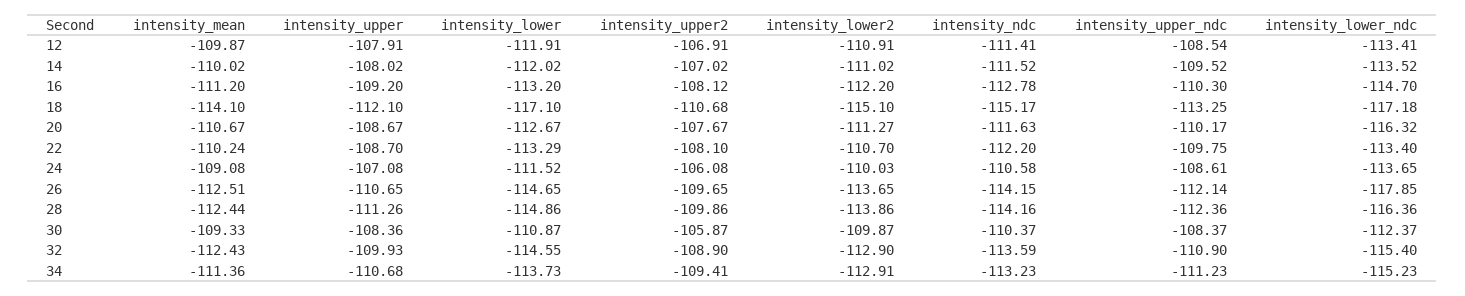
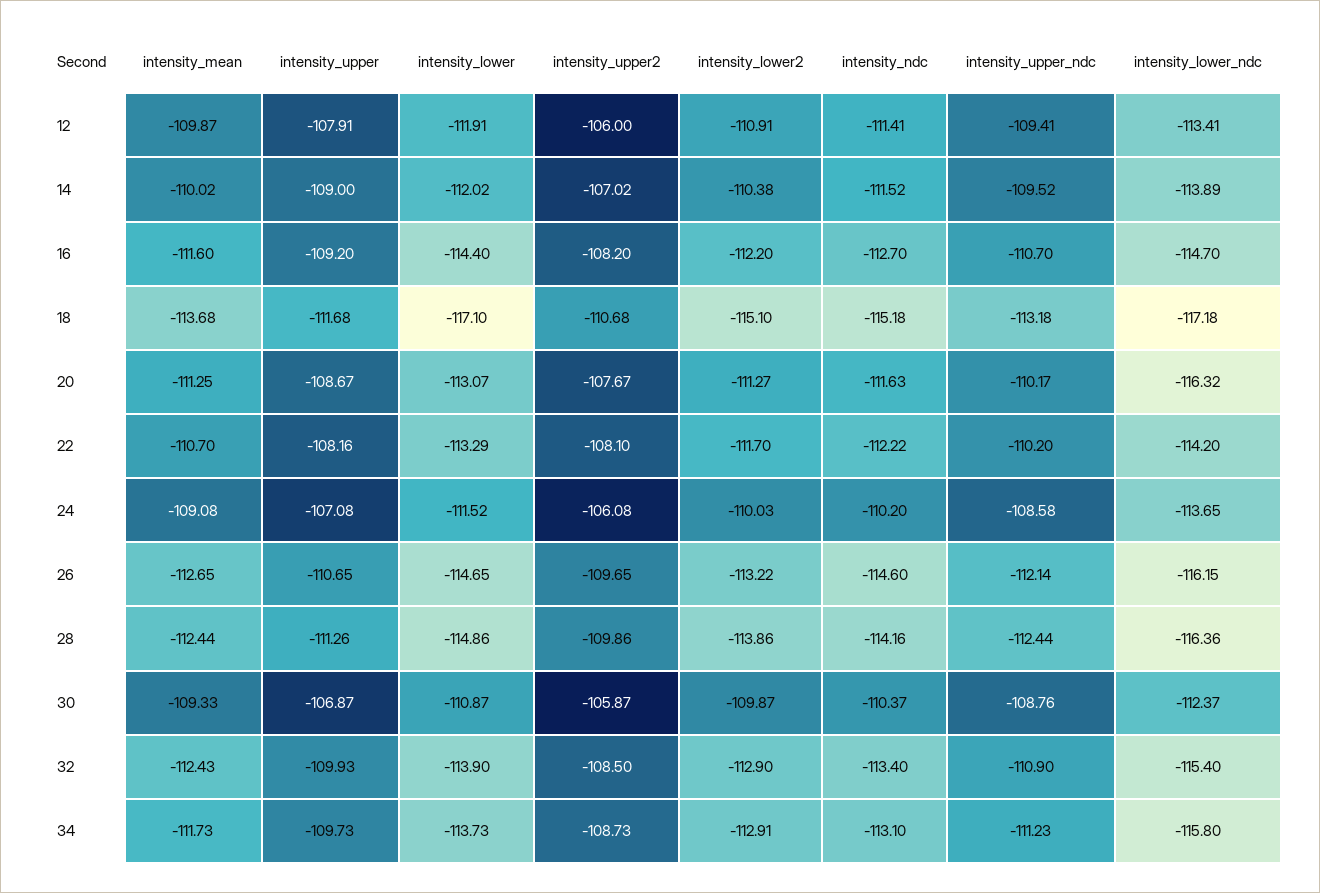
intensity_upper2, 12: -106.91 -> -106
intensity_upper_ndc, 12: -108.54 -> -109.41
intensity_upper, 14: -108.02 -> -109
intensity_lower2, 14: -111.02 -> -110.38
intensity_lower_ndc, 14: -113.52 -> -113.89
intensity_mean, 16: -111.2 -> -111.6
intensity_lower, 16: -113.2 -> -114.4
intensity_upper2, 16: -108.12 -> -108.2
intensity_ndc, 16: -112.78 -> -112.7
intensity_upper_ndc, 16: -110.3 -> -110.7
intensity_mean, 18: -114.1 -> -113.68
intensity_upper, 18: -112.1 -> -111.68
intensity_ndc, 18: -115.17 -> -115.18
intensity_upper_ndc, 18: -113.25 -> -113.18
intensity_mean, 20: -110.67 -> -111.25
intensity_lower, 20: -112.67 -> -113.07
intensity_mean, 22: -110.24 -> -110.7
intensity_upper, 22: -108.7 -> -108.16
intensity_lower2, 22: -110.7 -> -111.7
intensity_ndc, 22: -112.2 -> -112.22
intensity_upper_ndc, 22: -109.75 -> -110.2
intensity_lower_ndc, 22: -113.4 -> -114.2
intensity_ndc, 24: -110.58 -> -110.2
intensity_upper_ndc, 24: -108.61 -> -108.58
intensity_mean, 26: -112.51 -> -112.65
intensity_lower2, 26: -113.65 -> -113.22
intensity_ndc, 26: -114.15 -> -114.6
intensity_lower_ndc, 26: -117.85 -> -116.15
intensity_upper_ndc, 28: -112.36 -> -112.44
intensity_upper, 30: -108.36 -> -106.87
intensity_upper_ndc, 30: -108.37 -> -108.76
intensity_lower, 32: -114.55 -> -113.9
intensity_upper2, 32: -108.9 -> -108.5
intensity_ndc, 32: -113.59 -> -113.4
intensity_mean, 34: -111.36 -> -111.73
intensity_upper, 34: -110.68 -> -109.73
intensity_upper2, 34: -109.41 -> -108.73
intensity_ndc, 34: -113.23 -> -113.1
intensity_lower_ndc, 34: -115.23 -> -115.8

